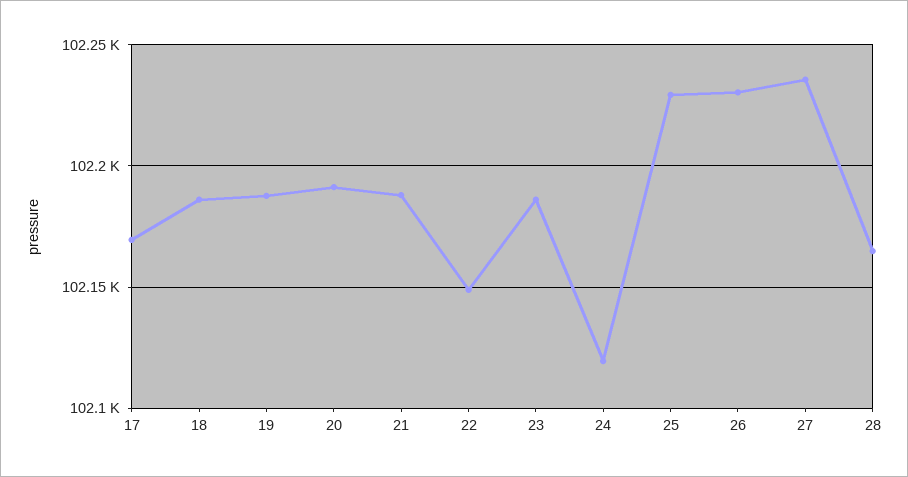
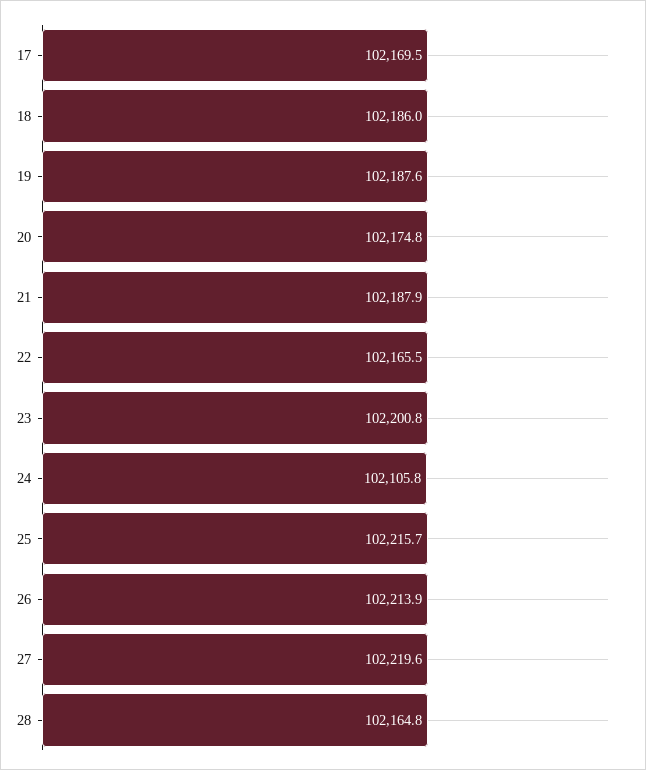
20: 102190 -> 102174.8
22: 102150 -> 102165.5
23: 102185 -> 102200.8
24: 102120 -> 102105.8
25: 102230 -> 102215.7
26: 102230 -> 102213.9
27: 102235 -> 102219.6

